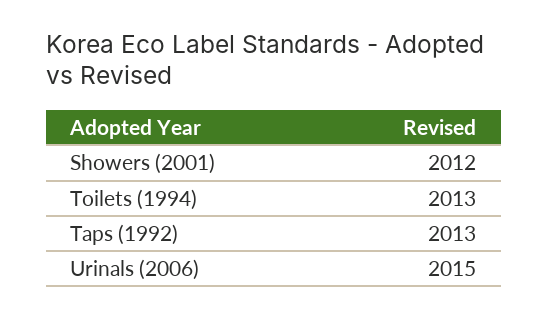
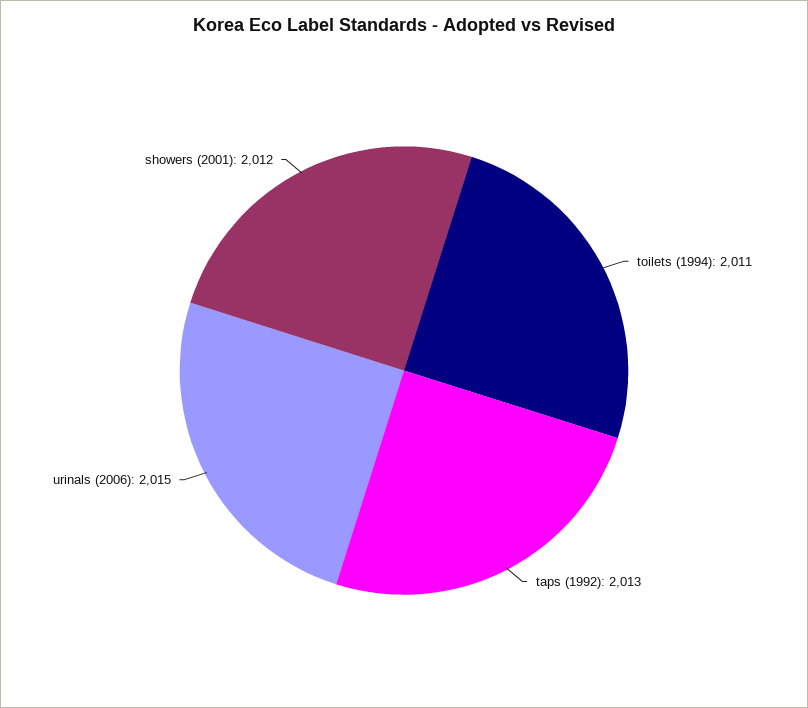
Toilets (1994): 2013 -> 2011

